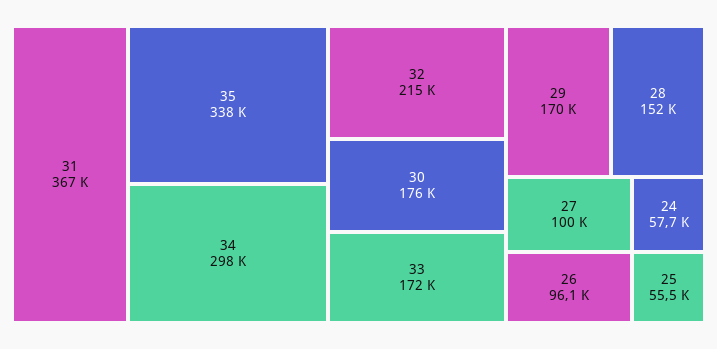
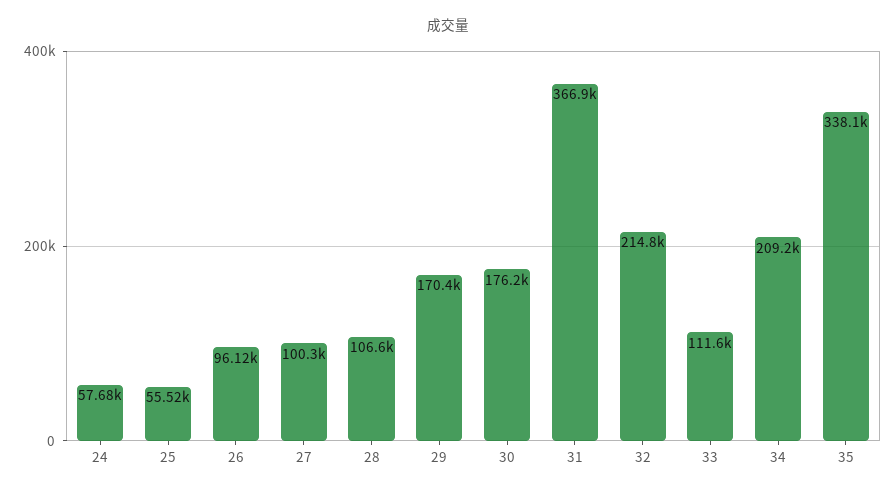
34: 298000 -> 209200
33: 172000 -> 111600
28: 152000 -> 106600

